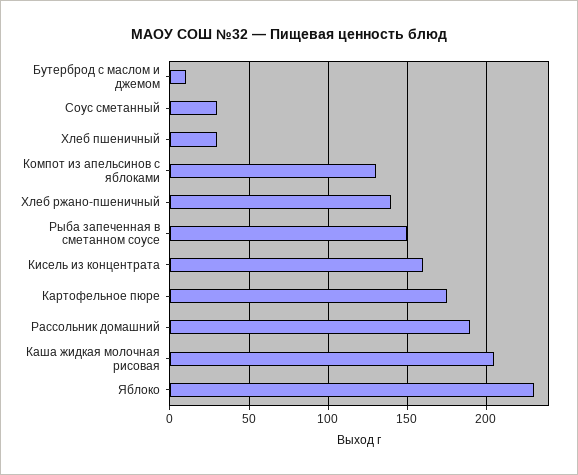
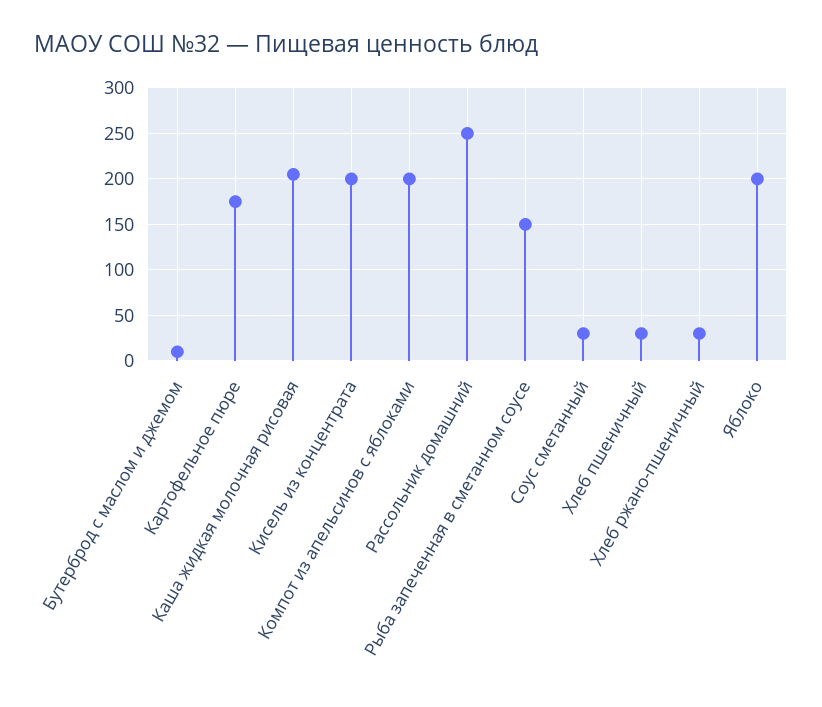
Компот из апельсинов с яблоками: 130 -> 200
Хлеб ржано-пшеничный: 140 -> 30
Кисель из концентрата: 160 -> 200
Рассольник домашний: 190 -> 250
Яблоко: 230 -> 200

